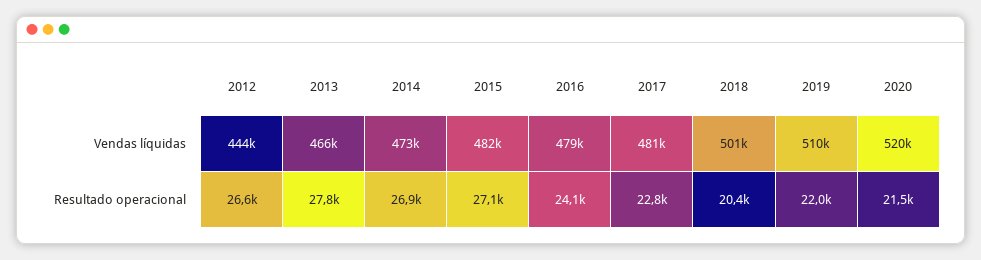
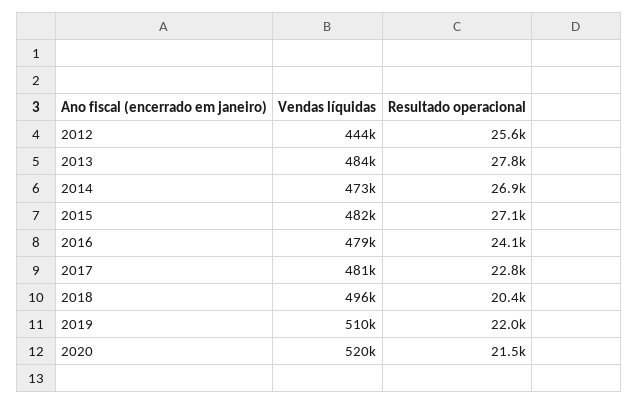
2013, Vendas líquidas: 466000 -> 484000
2018, Vendas líquidas: 501000 -> 496000
2012, Resultado operacional: 26600 -> 25600

